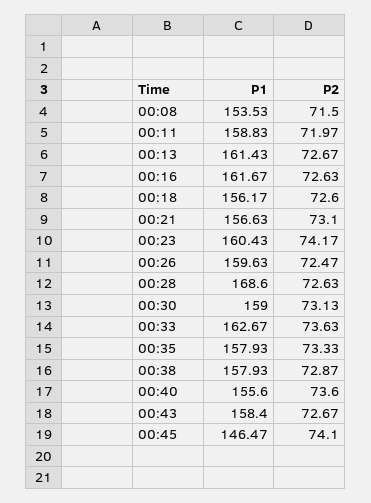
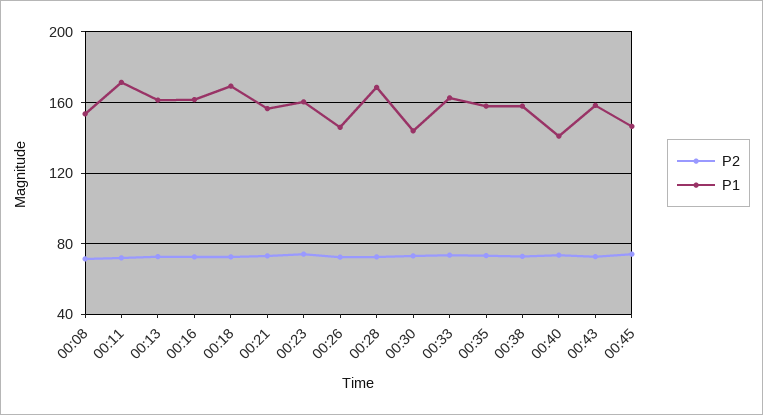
P1, 00:11: 158.83 -> 170
P1, 00:18: 156.17 -> 170
P1, 00:26: 159.63 -> 145
P1, 00:30: 159 -> 145
P1, 00:40: 155.6 -> 140

